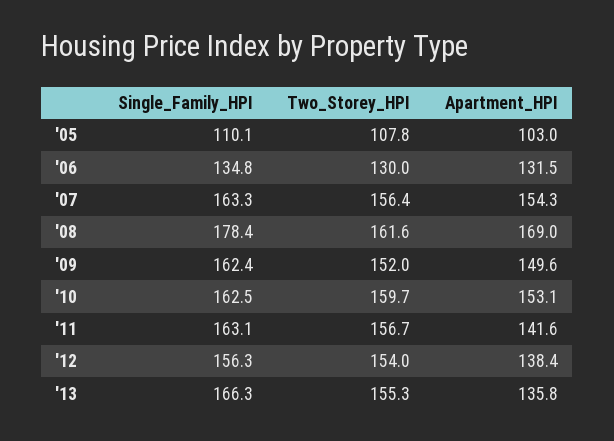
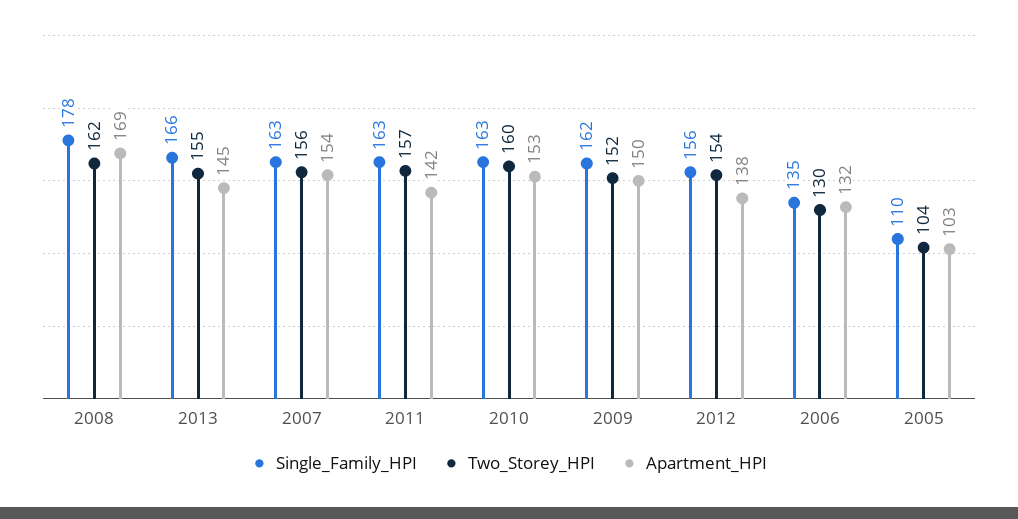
Two_Storey_HPI, '05: 107.8 -> 104
Apartment_HPI, '13: 135.8 -> 145

